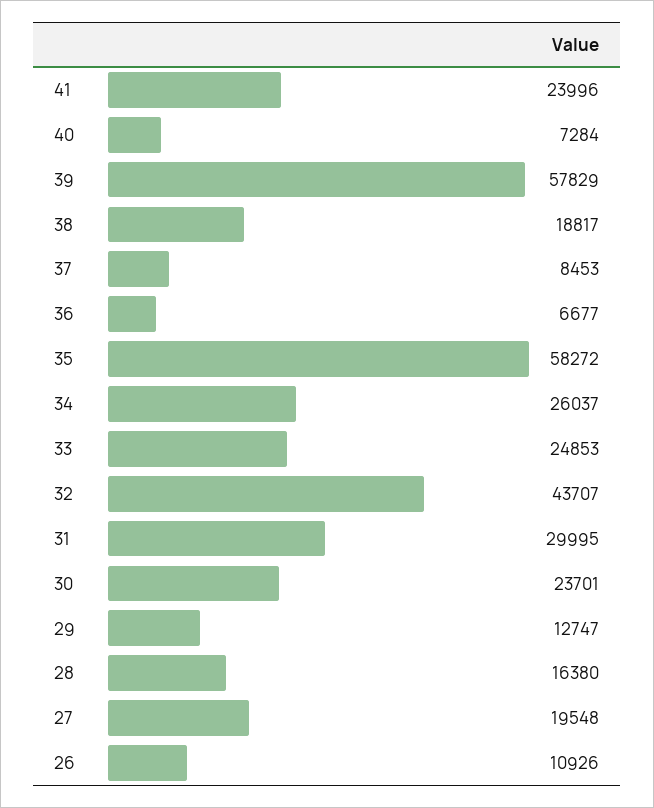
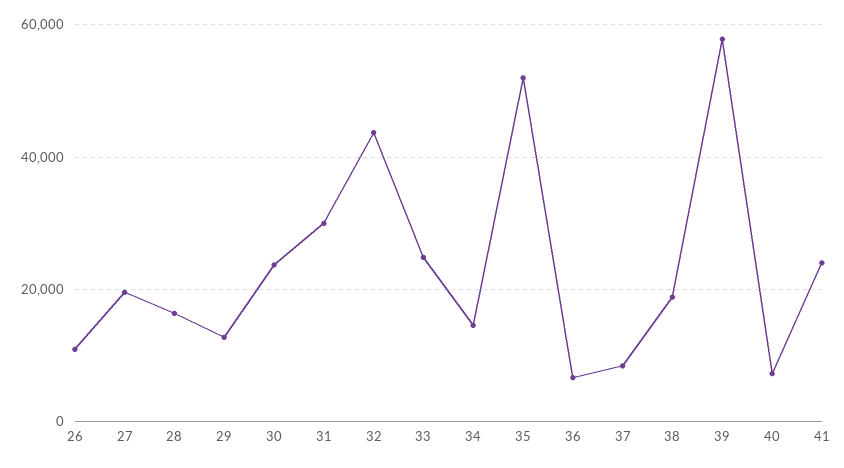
35: 58272 -> 52000
34: 26037 -> 14000

